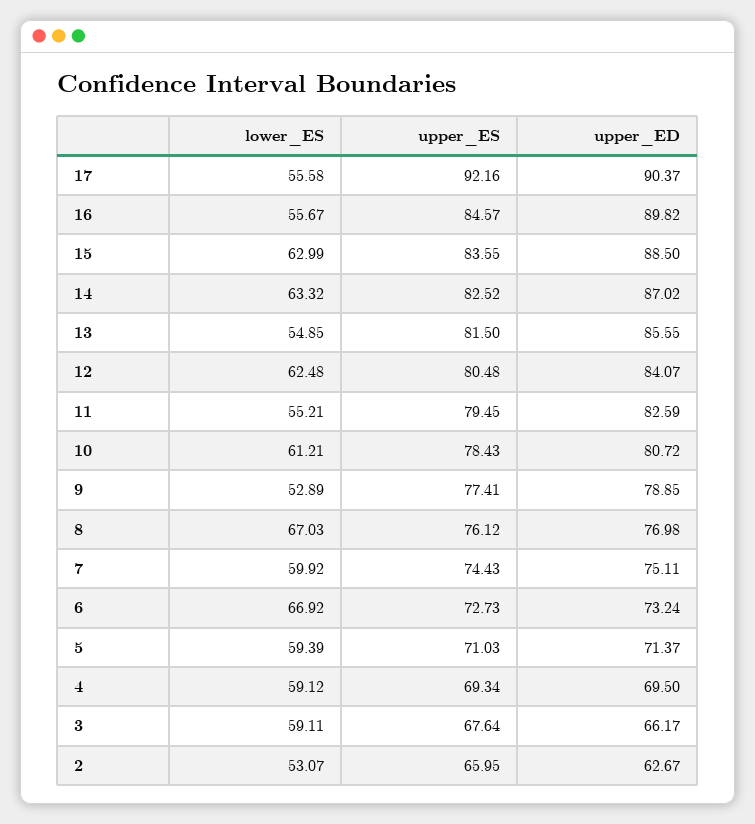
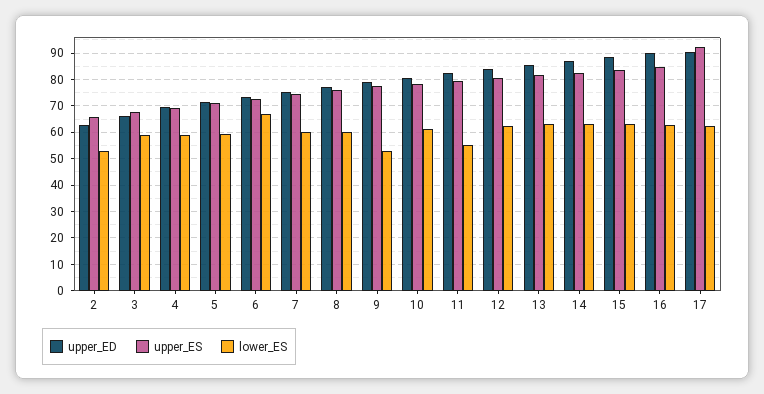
lower_ES, 17: 55.58 -> 62.5
lower_ES, 16: 55.67 -> 62.5
lower_ES, 13: 54.85 -> 62.5
lower_ES, 8: 67.03 -> 60

